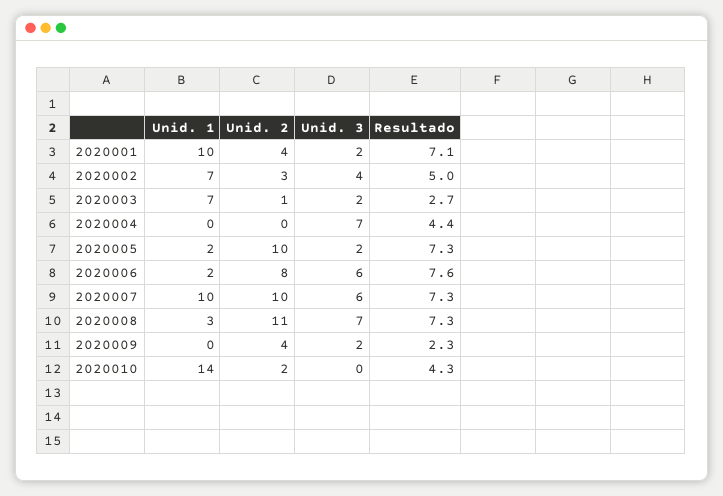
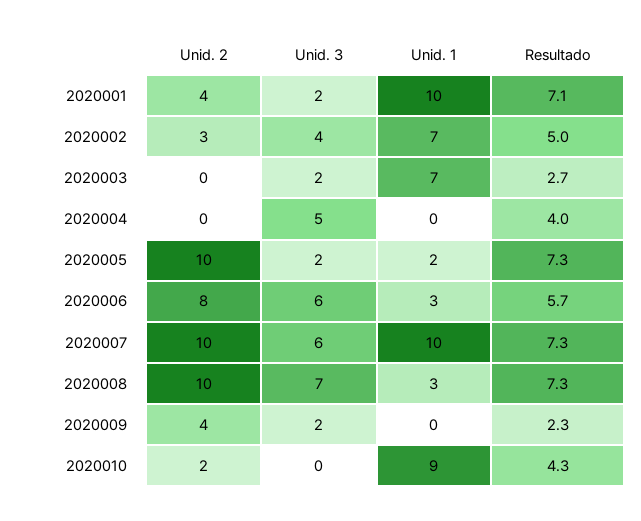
Unid. 2, 2020003: 1 -> 0
Unid. 3, 2020004: 7 -> 5
Resultado, 2020004: 4.4 -> 4
Unid. 1, 2020006: 2 -> 3
Resultado, 2020006: 7.6 -> 5.7
Unid. 2, 2020008: 11 -> 10
Unid. 1, 2020010: 14 -> 9

